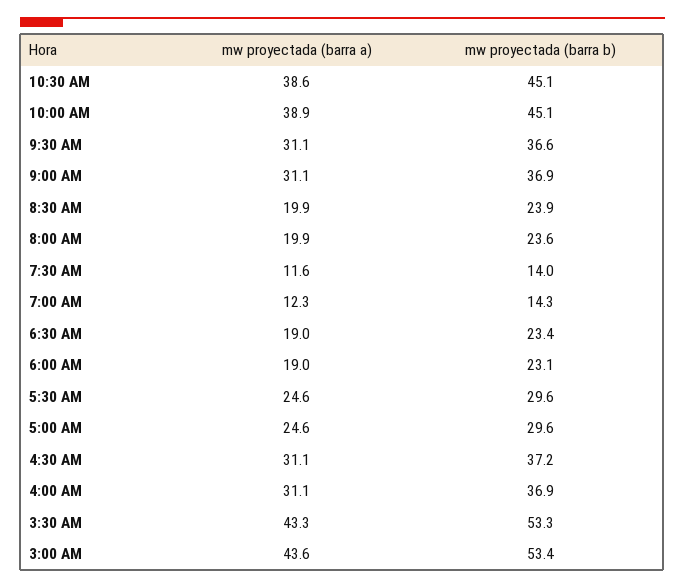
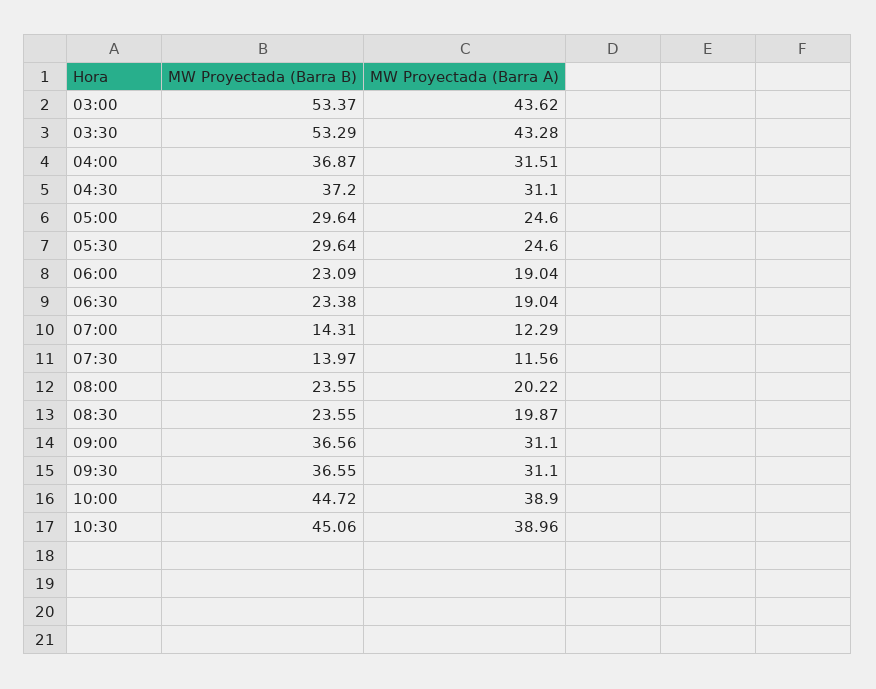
mw proyectada (barra a), 10:30 AM: 38.6 -> 38.96
mw proyectada (barra b), 10:00 AM: 45.1 -> 44.72
mw proyectada (barra b), 9:00 AM: 36.9 -> 36.56
mw proyectada (barra b), 8:30 AM: 23.9 -> 23.55
mw proyectada (barra a), 8:00 AM: 19.9 -> 20.22
mw proyectada (barra a), 4:00 AM: 31.1 -> 31.51

